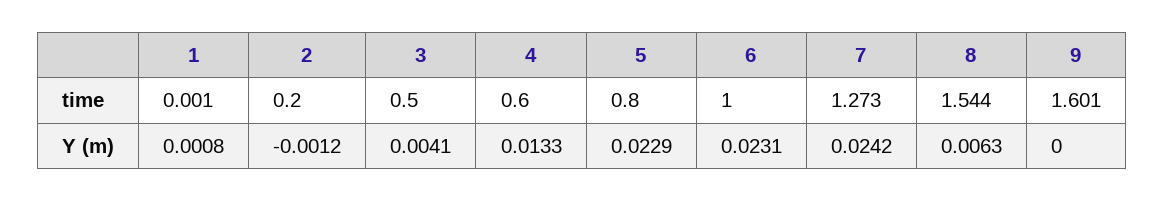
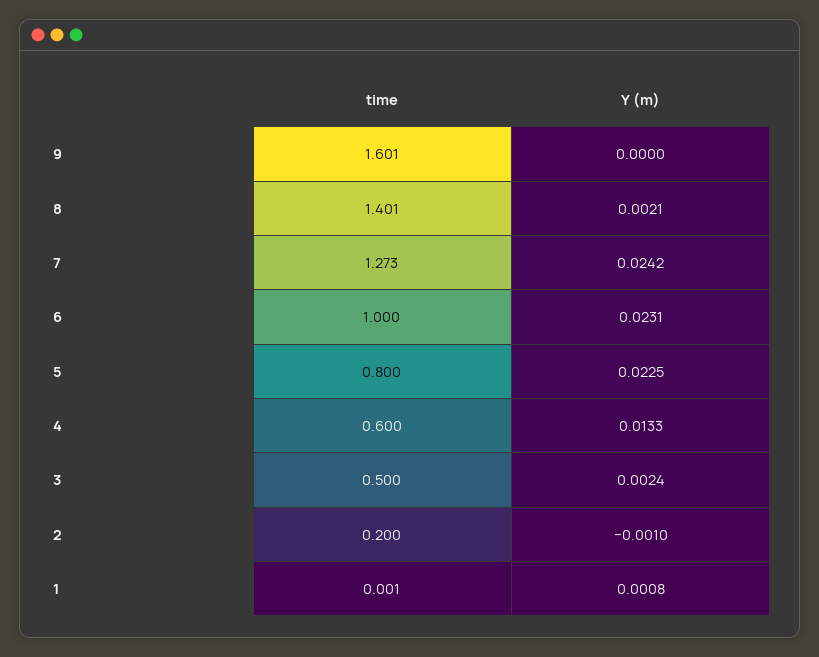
8, time: 1.544 -> 1.401
2, Y (m): -0.0012 -> -0.001
3, Y (m): 0.0041 -> 0.0024
5, Y (m): 0.0229 -> 0.0225
8, Y (m): 0.0063 -> 0.0021

